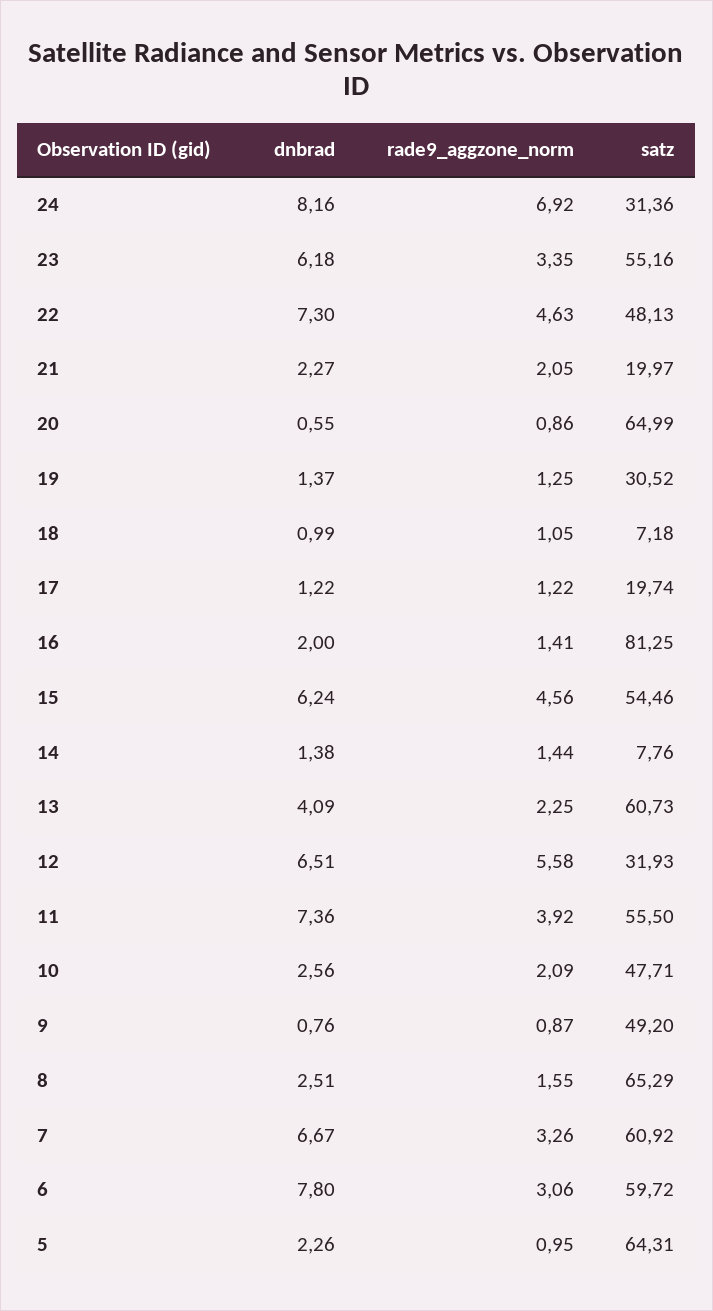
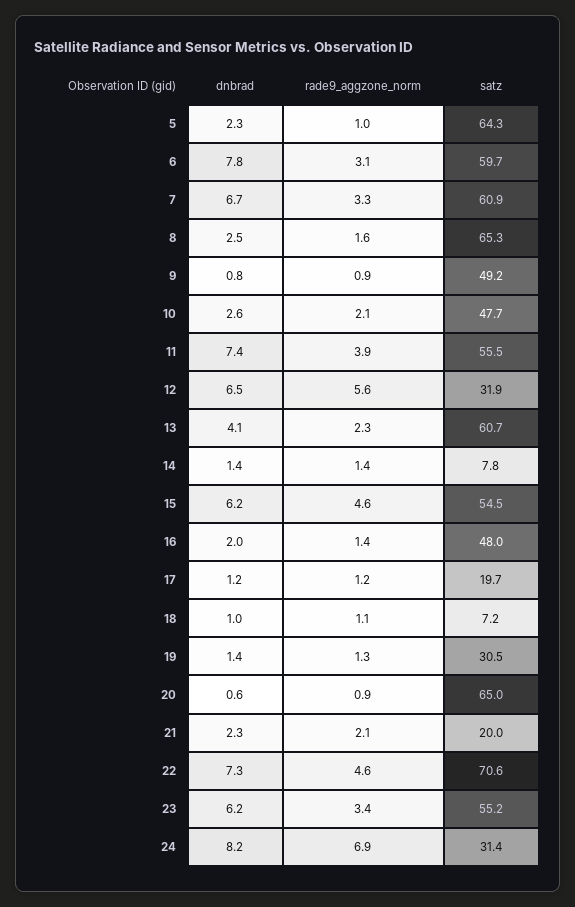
satz, 22: 48.13 -> 70.6
satz, 16: 81.25 -> 48

